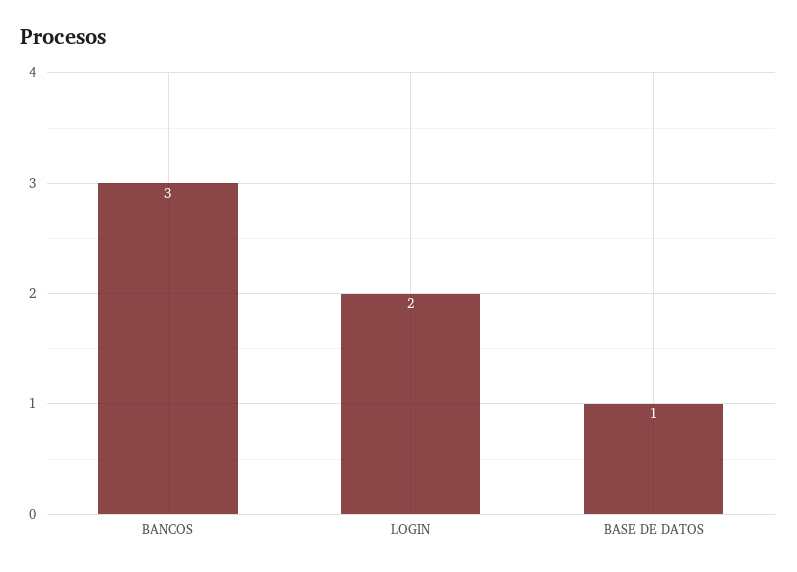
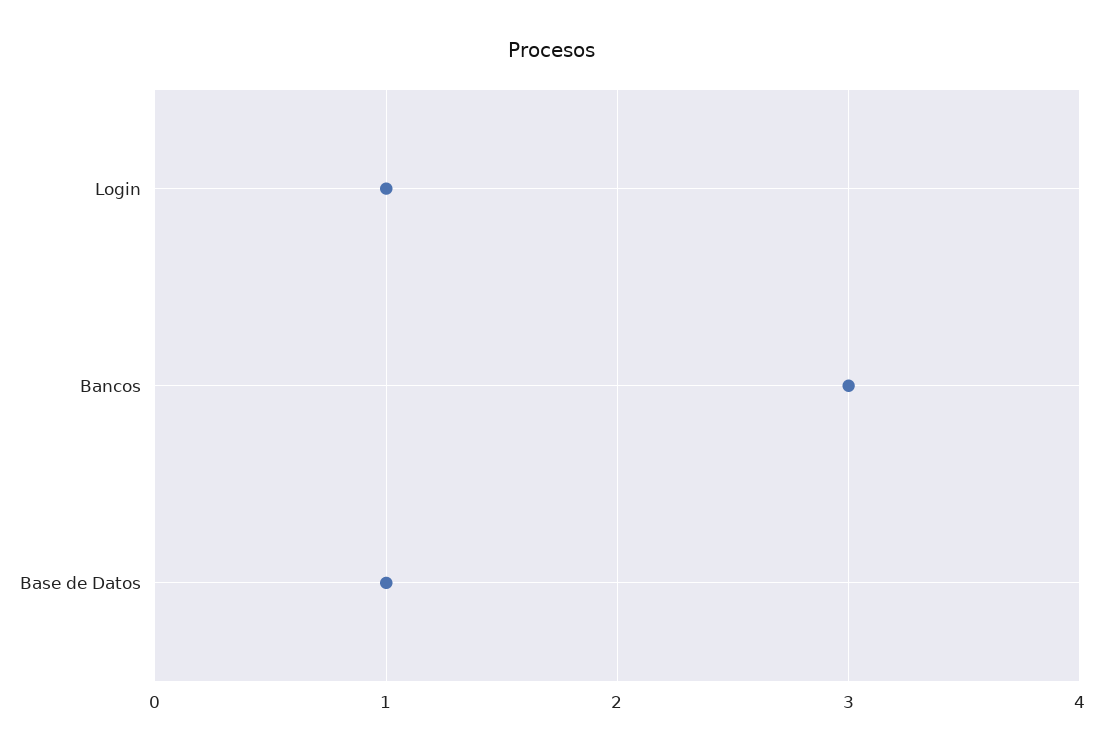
LOGIN: 2 -> 1

